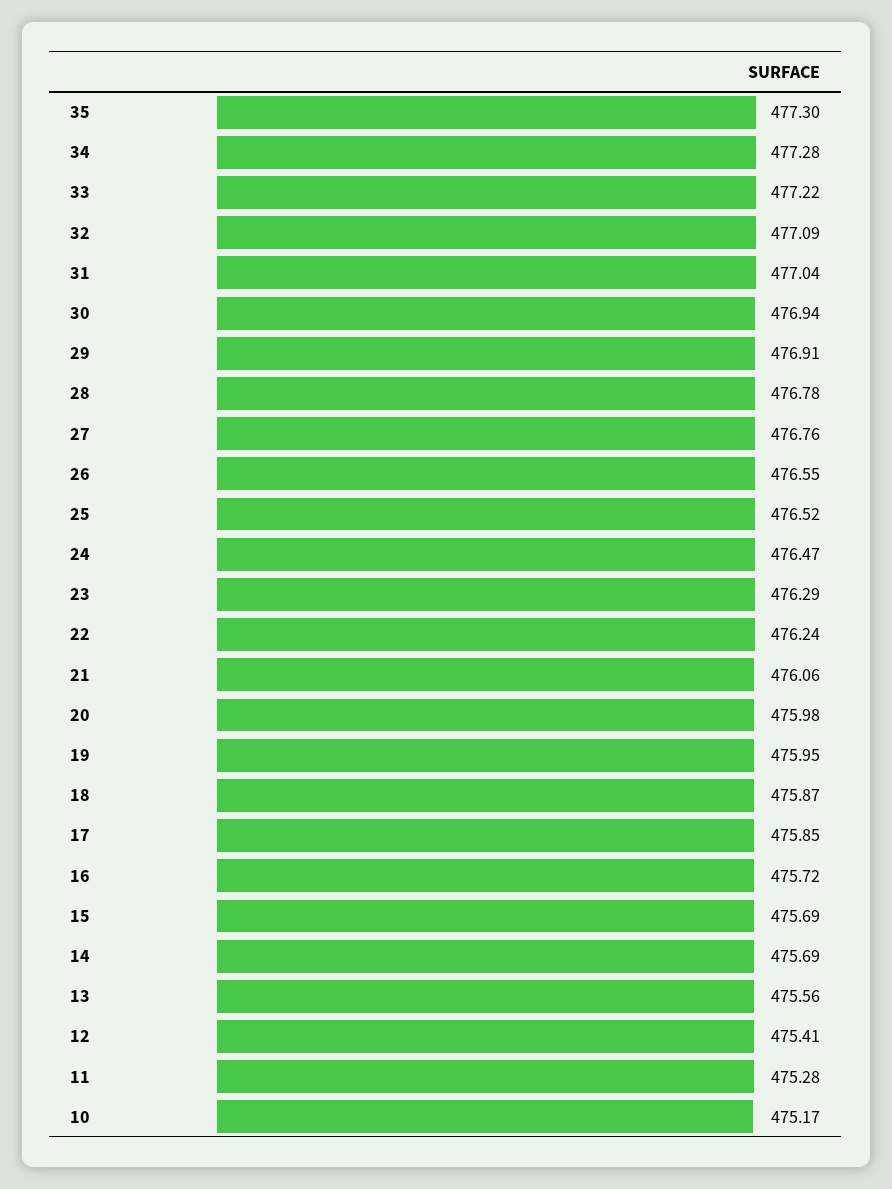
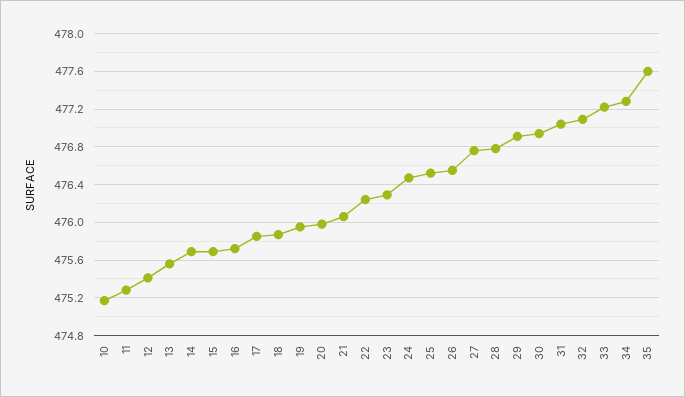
35: 477.3 -> 477.6

